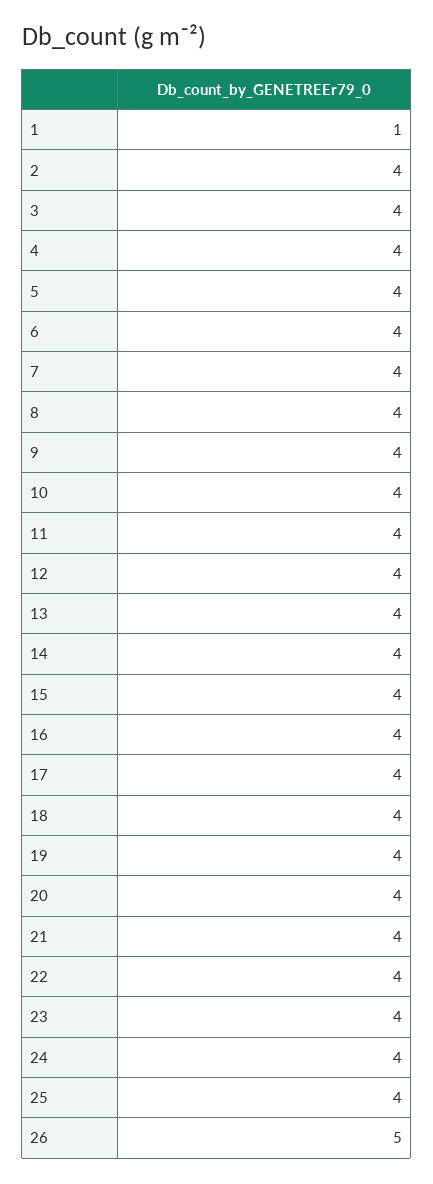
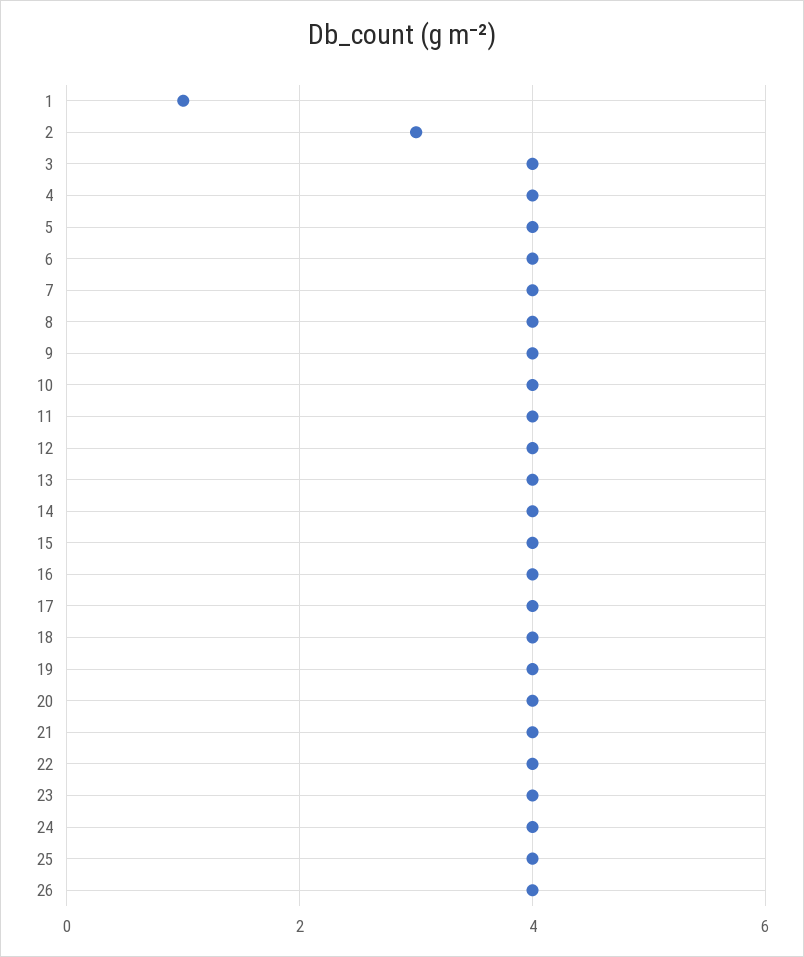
2: 4 -> 3
26: 5 -> 4

